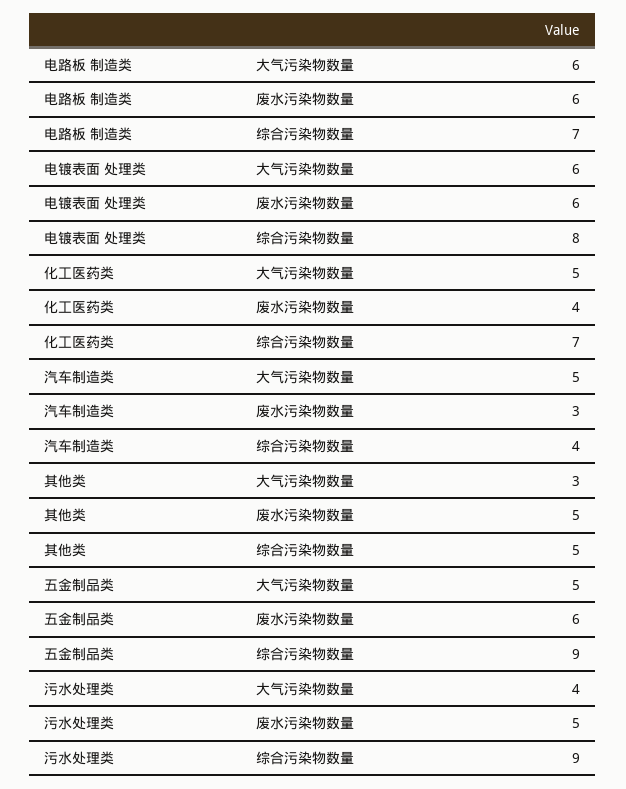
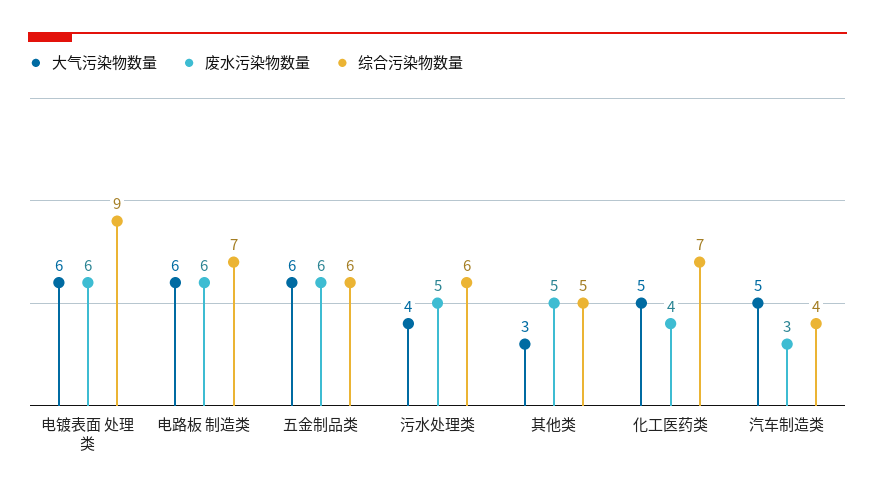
综合污染物数量, 电镀表面 处理类: 8 -> 9
大气污染物数量, 五金制品类: 5 -> 6
综合污染物数量, 五金制品类: 9 -> 6
综合污染物数量, 污水处理类: 9 -> 6

